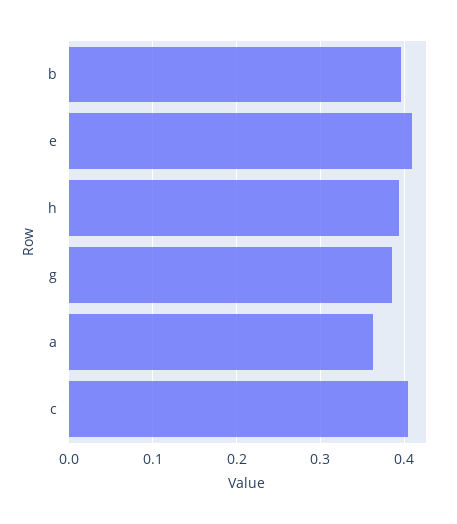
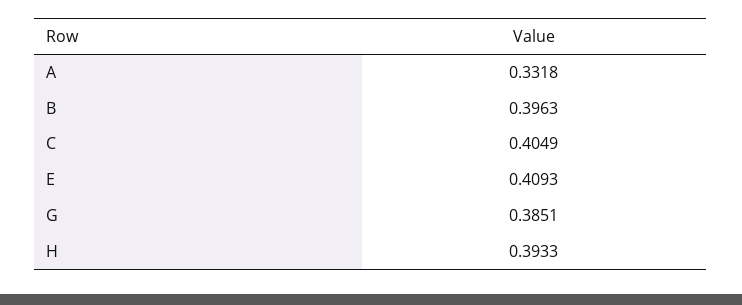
a: 0.36 -> 0.3318

